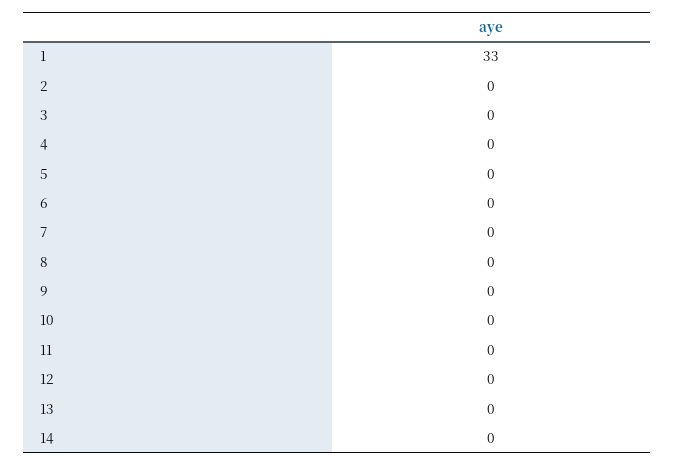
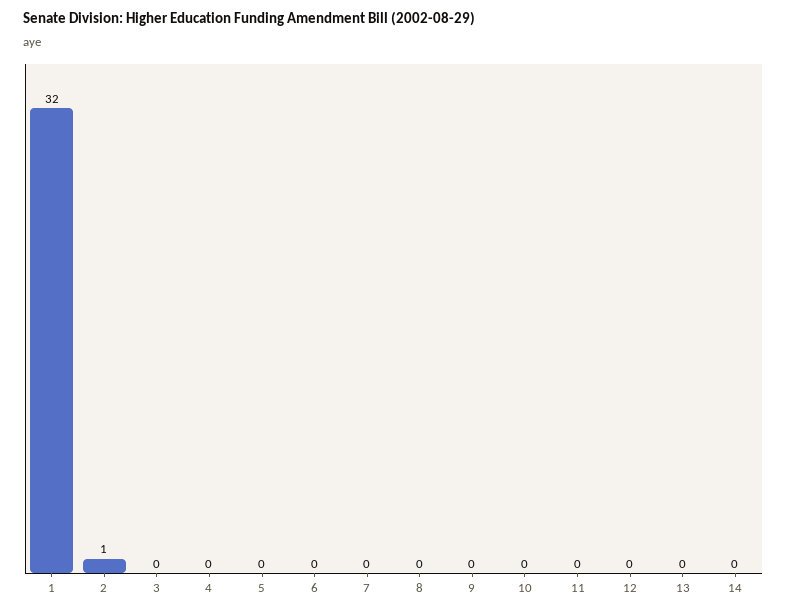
1: 33 -> 32
2: 0 -> 1

